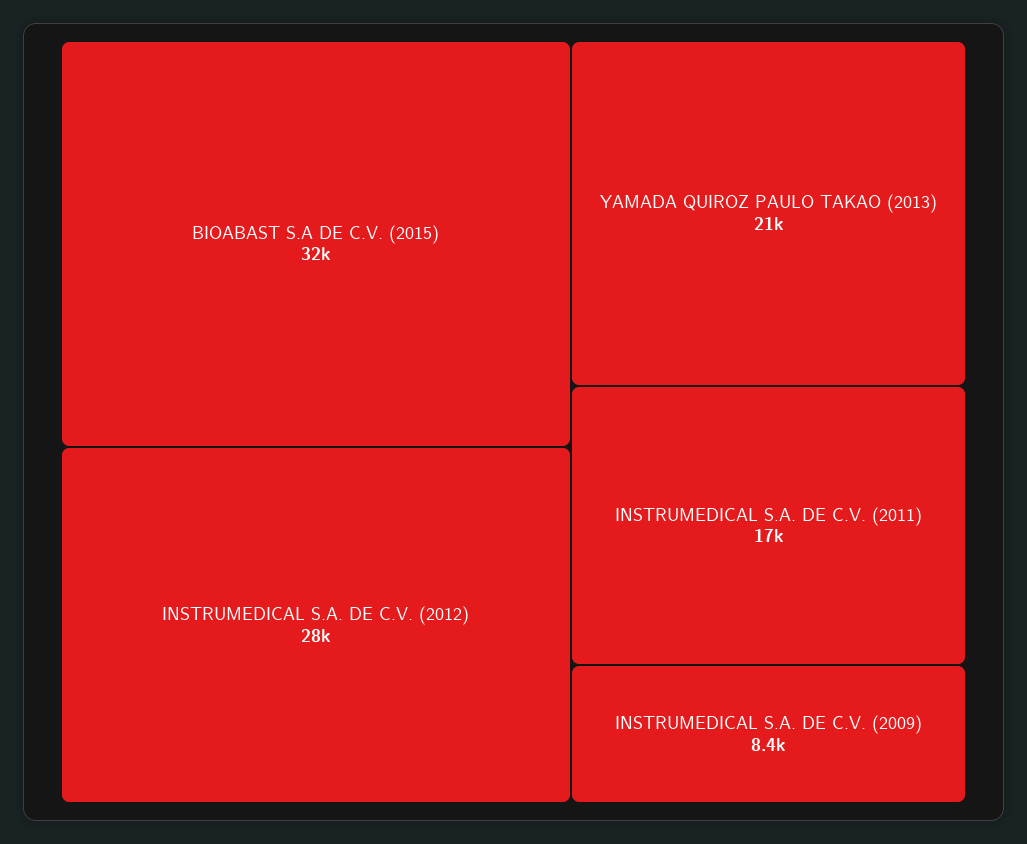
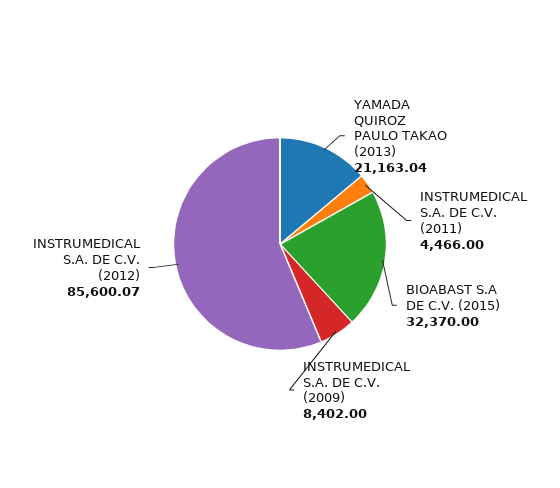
INSTRUMEDICAL S.A. DE C.V. (2012): 28000 -> 85600.07
INSTRUMEDICAL S.A. DE C.V. (2011): 17000 -> 4466

